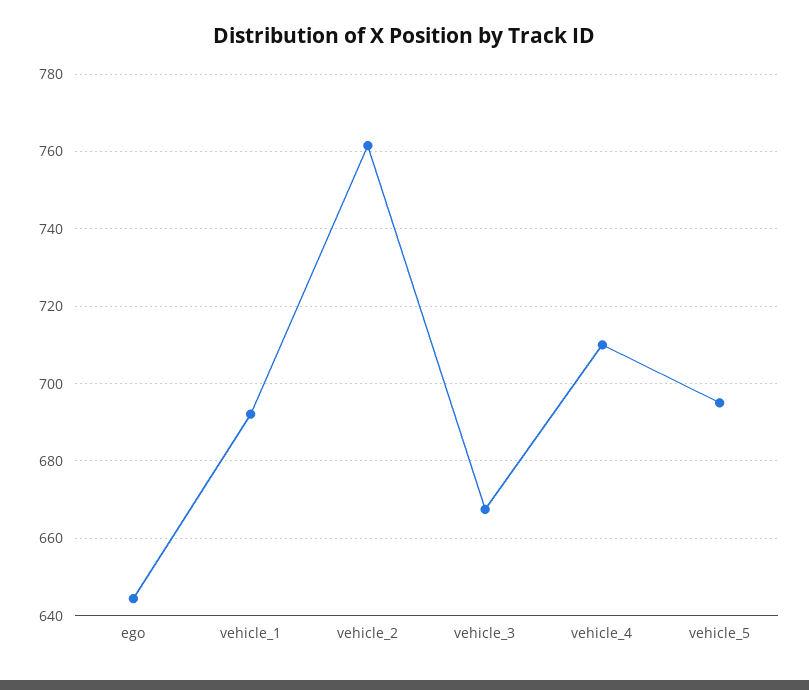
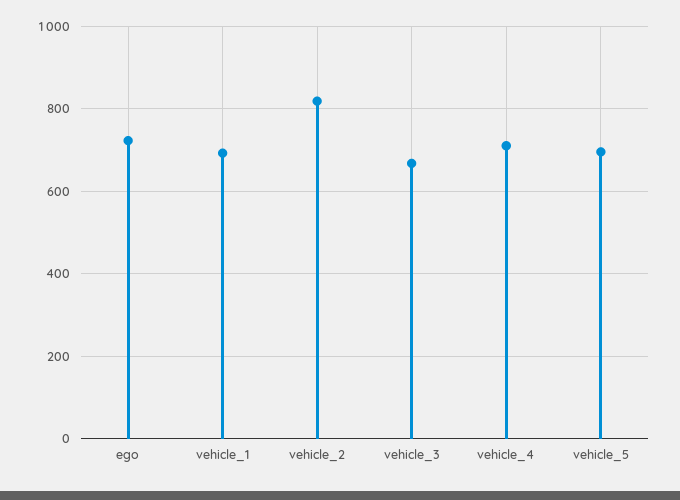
ego: 644 -> 720
vehicle_2: 762 -> 820

